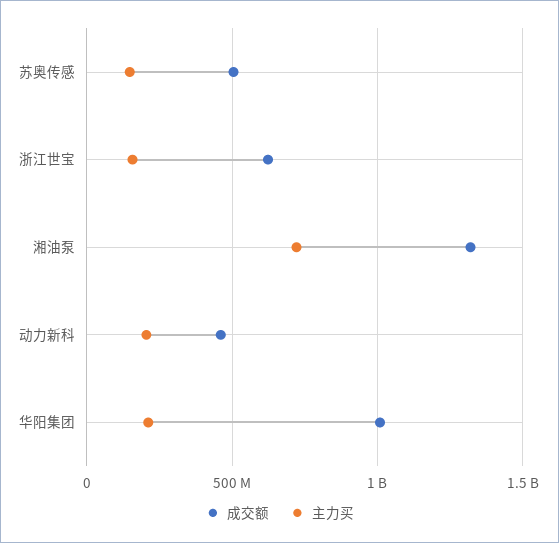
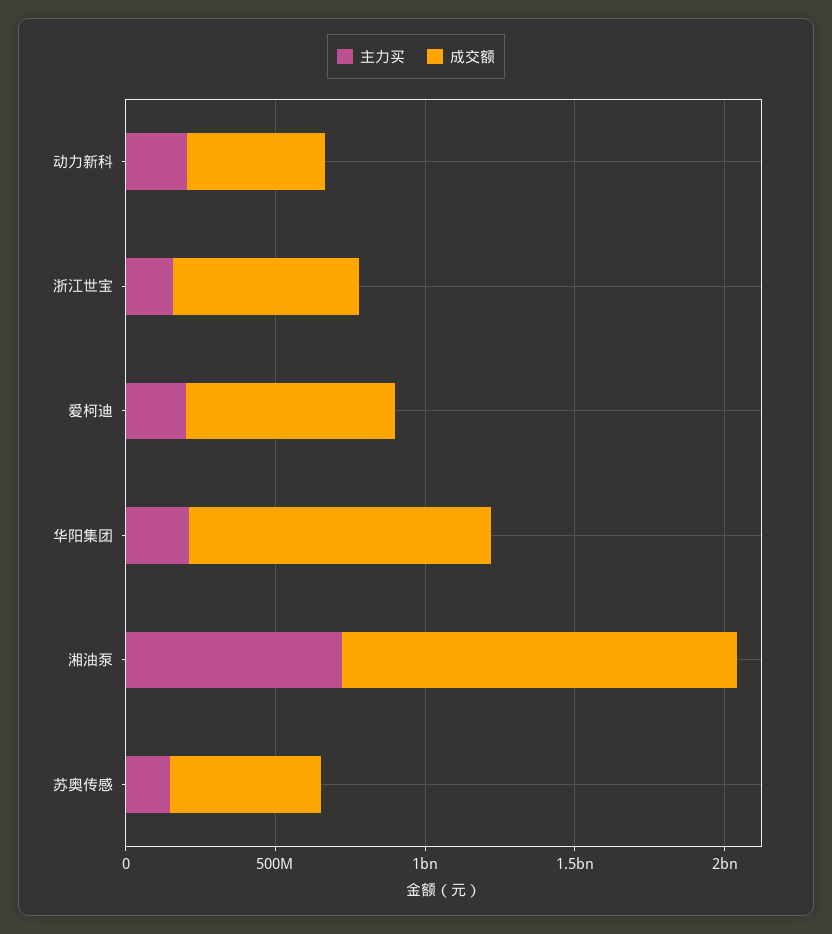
主力买, 爱柯迪: none -> 200000000
成交额, 爱柯迪: none -> 700000000

